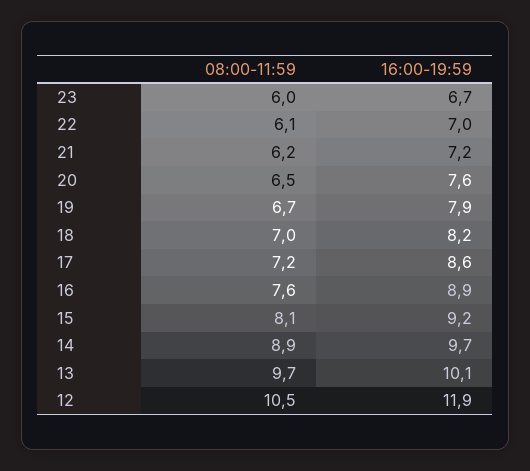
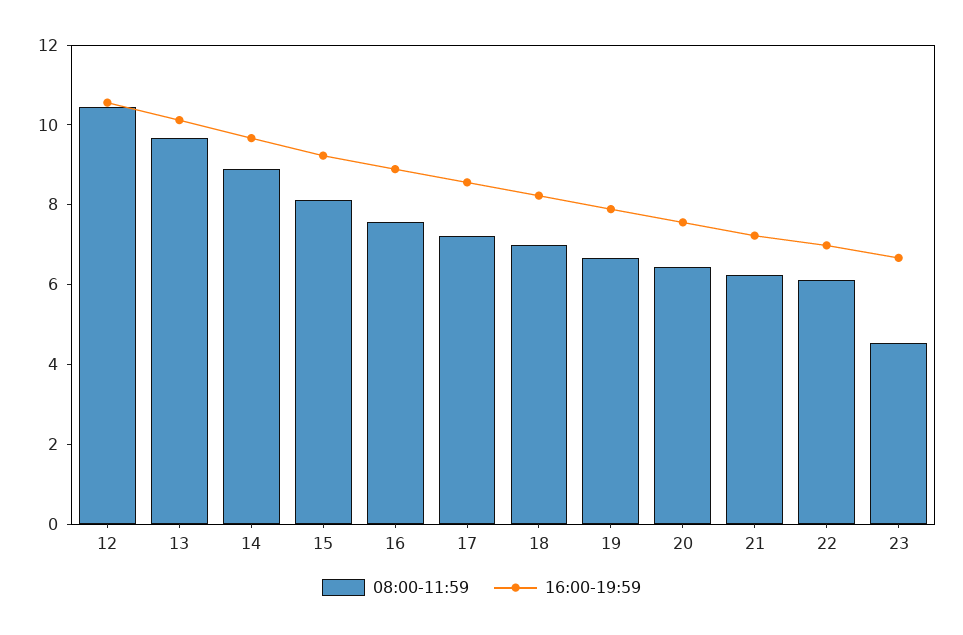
08:00-11:59, 23: 6 -> 4.5
16:00-19:59, 12: 11.9 -> 10.5

